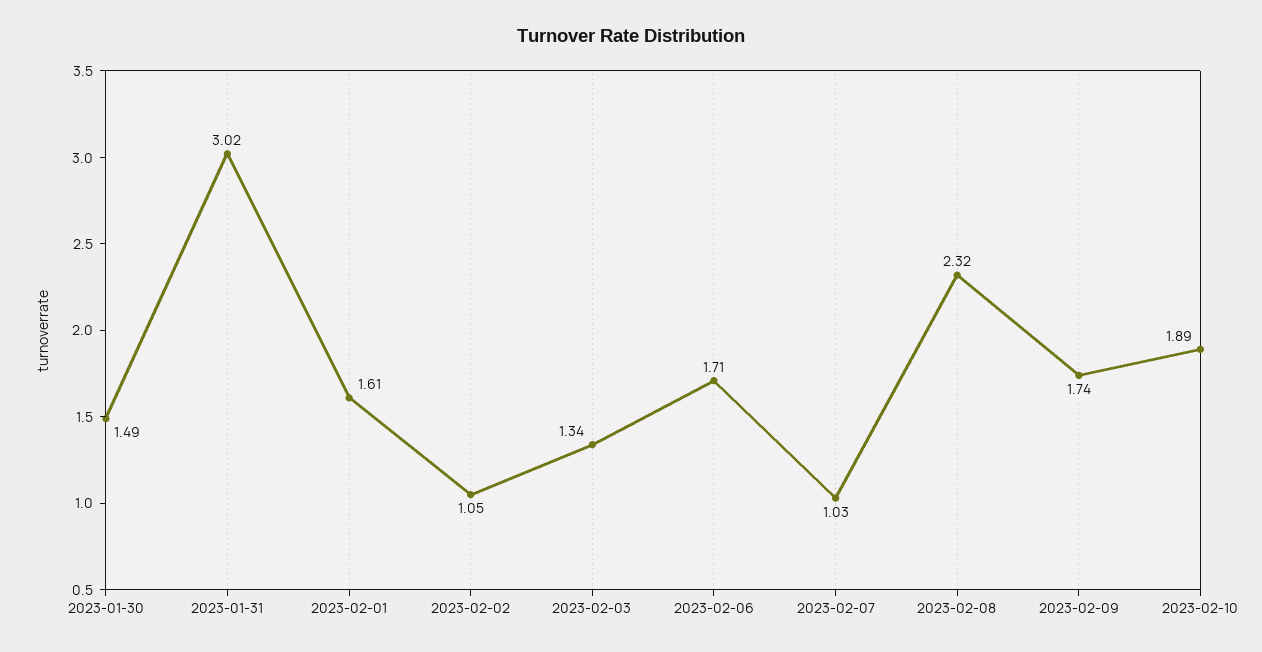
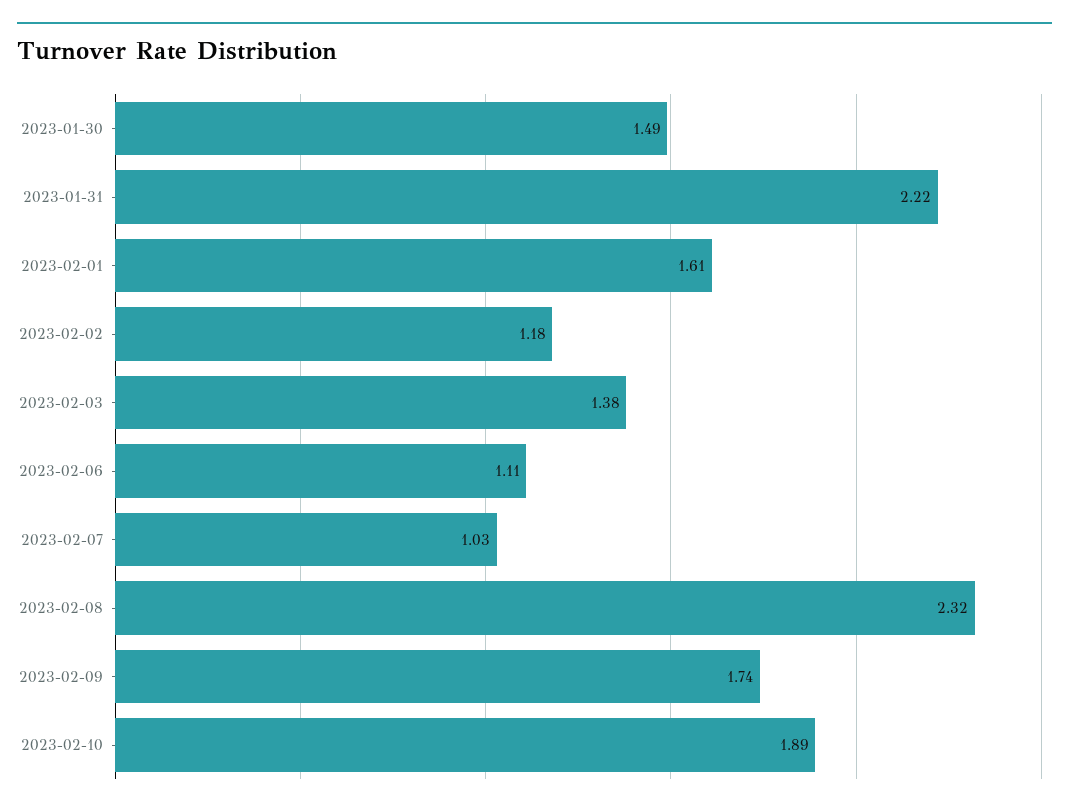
2023-01-31: 3.02 -> 2.22
2023-02-02: 1.05 -> 1.18
2023-02-03: 1.34 -> 1.38
2023-02-06: 1.71 -> 1.11

